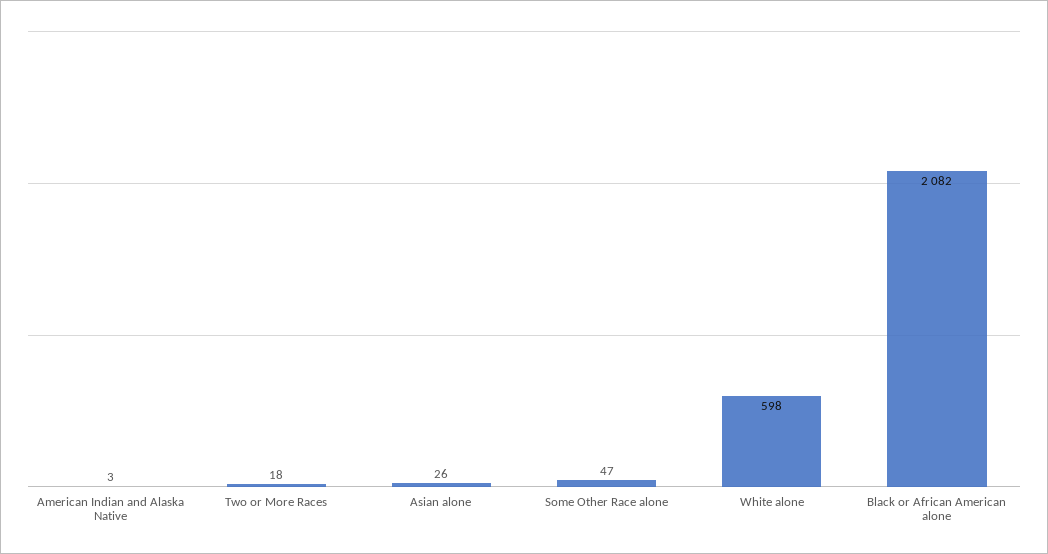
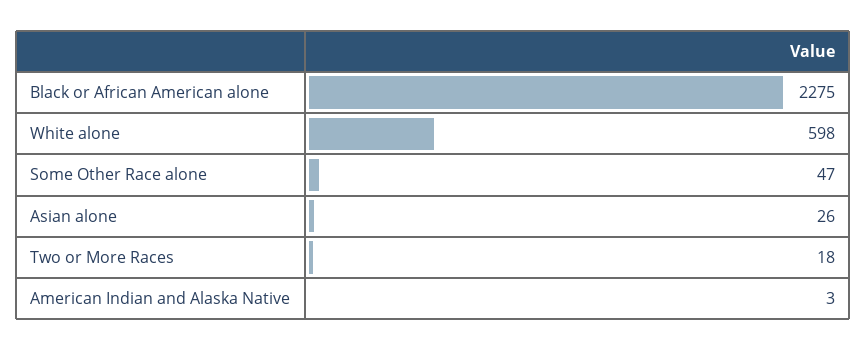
Black or African American alone: 2082 -> 2275

